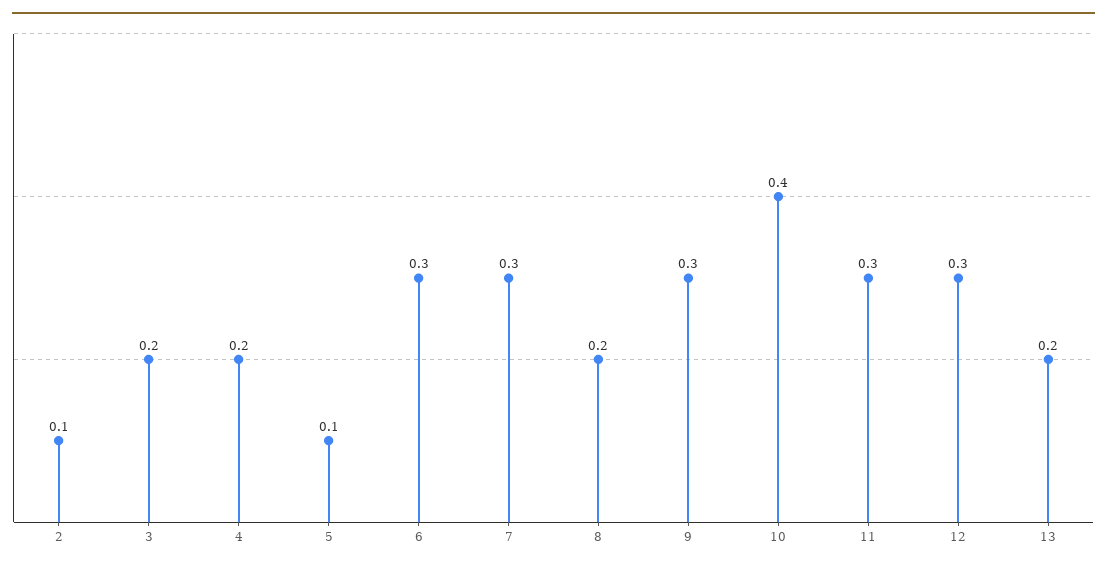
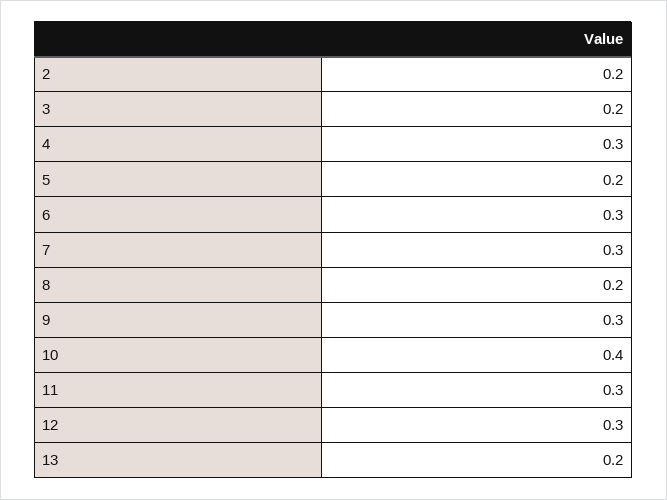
2: 0.1 -> 0.2
4: 0.2 -> 0.3
5: 0.1 -> 0.2

